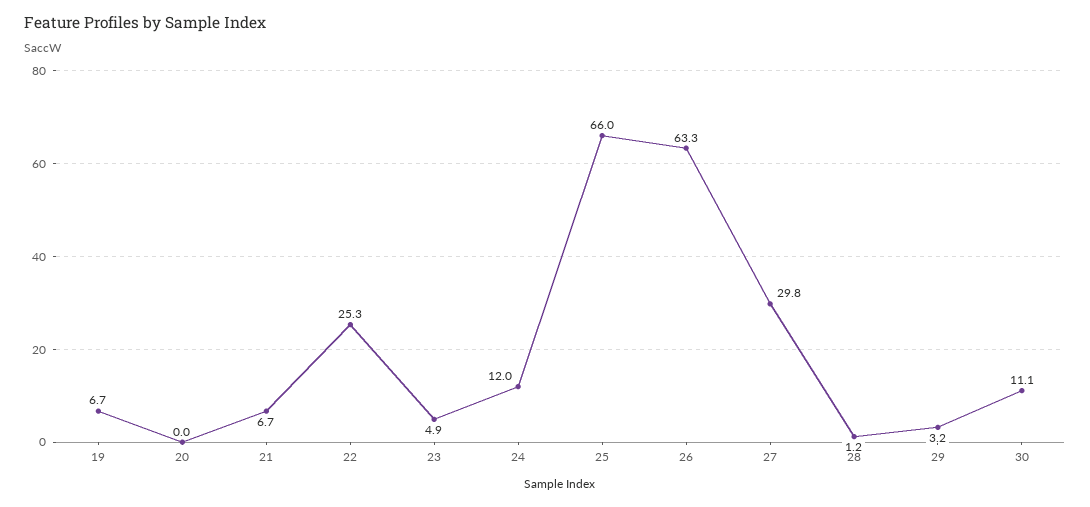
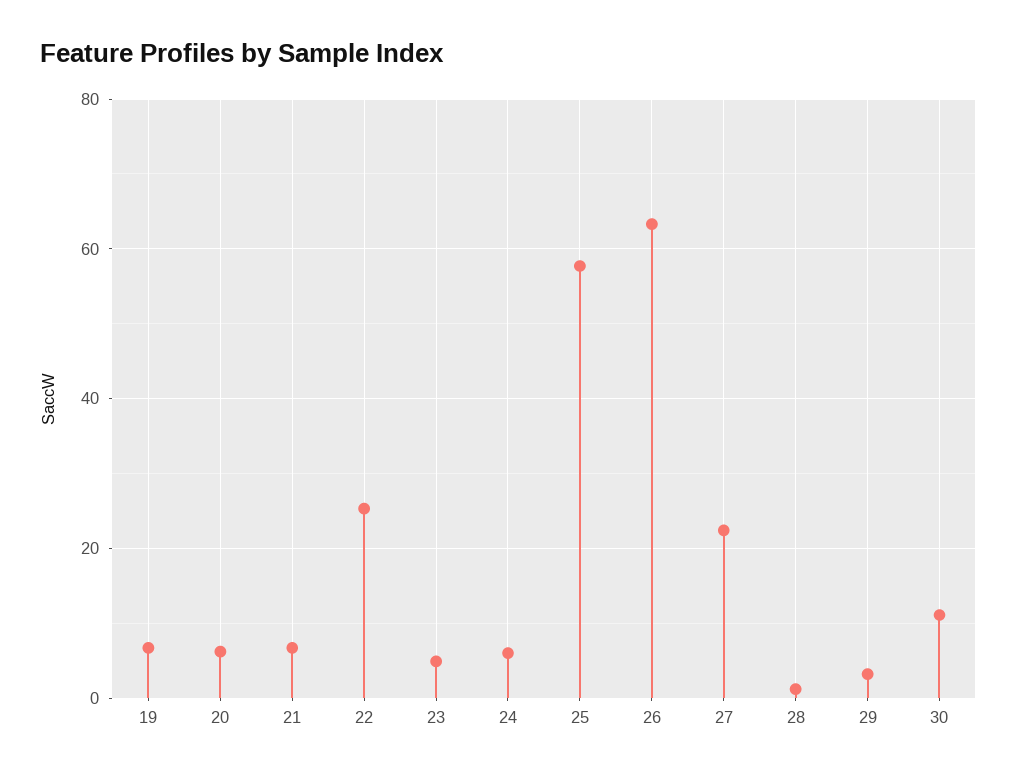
20: 0 -> 6
24: 12 -> 6
25: 66 -> 58
27: 29.8 -> 22

